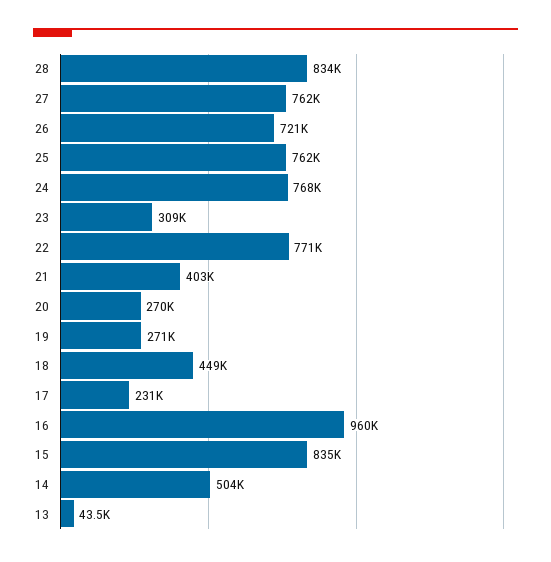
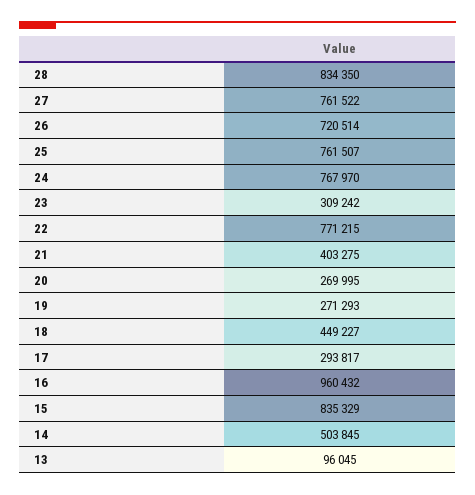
17: 231000 -> 293817
13: 43500 -> 96045

